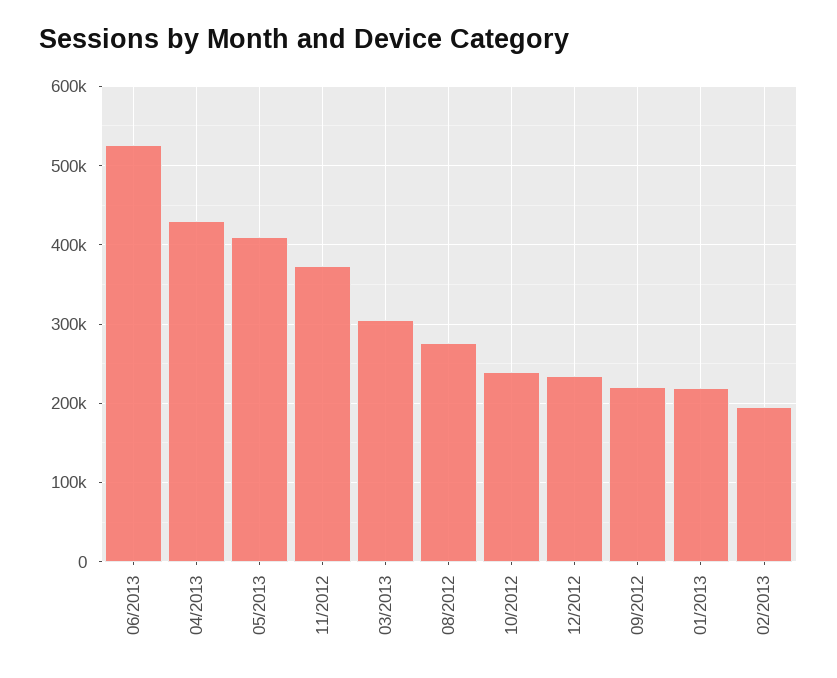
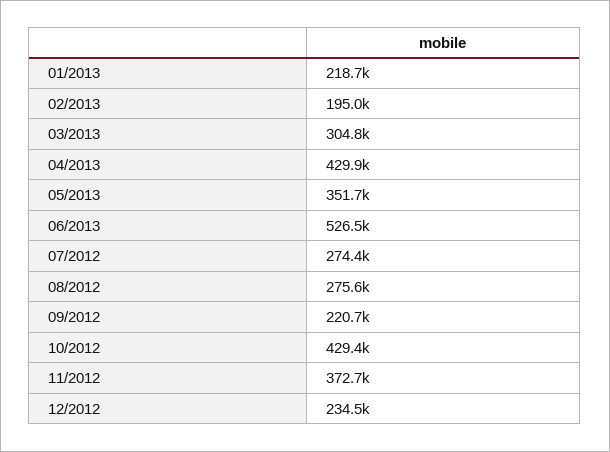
05/2013: 410000 -> 351700
10/2012: 240000 -> 429400
07/2012: none -> 274400

